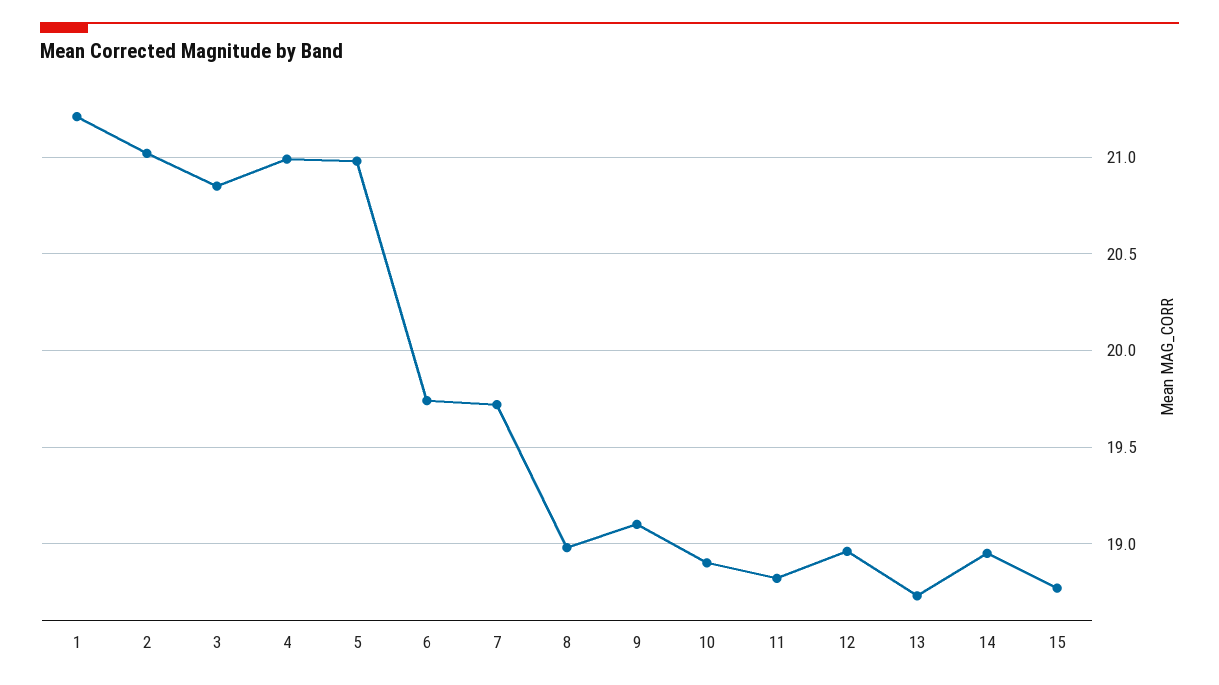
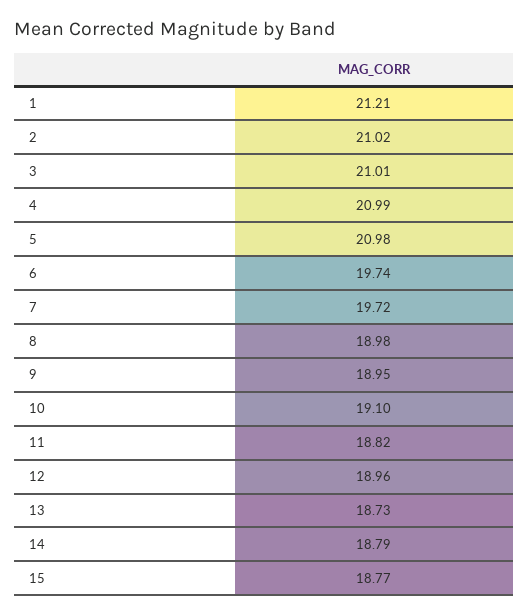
3: 20.85 -> 21.01
9: 19.1 -> 18.95
10: 18.9 -> 19.1
14: 18.95 -> 18.79

